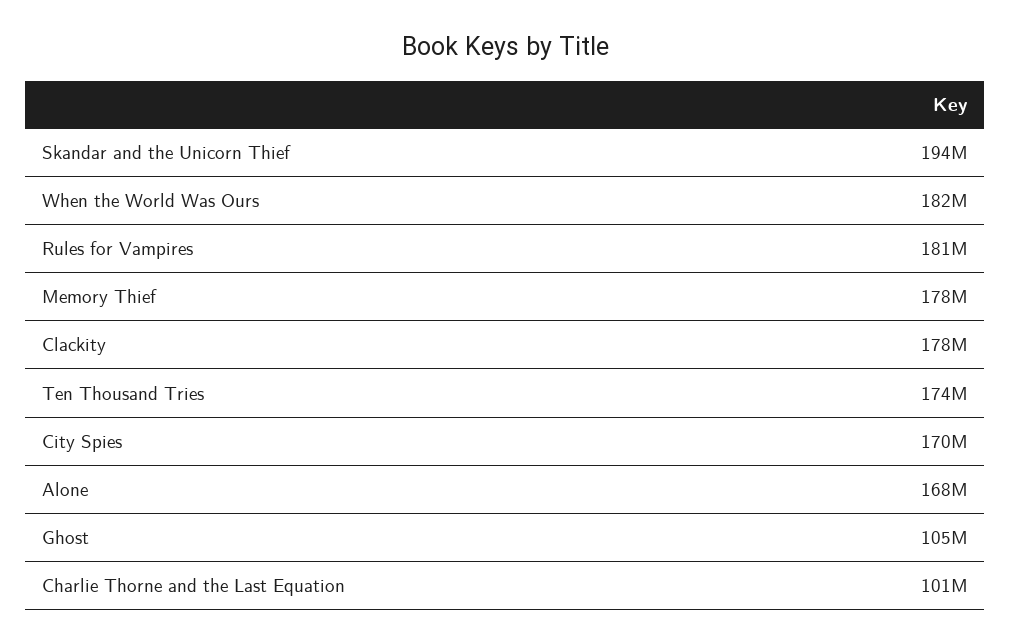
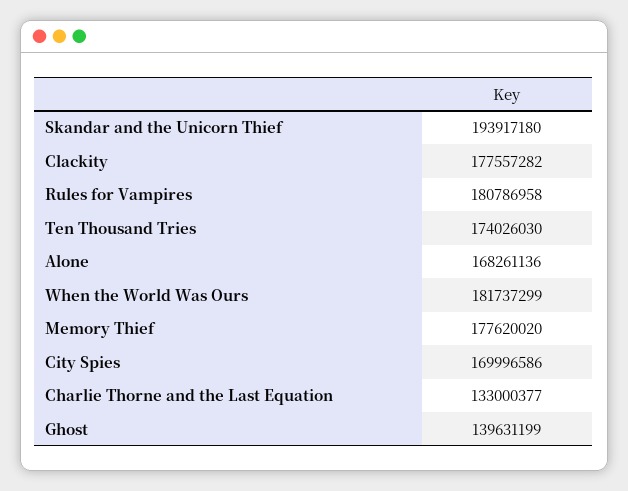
Ghost: 105000000 -> 139631199
Charlie Thorne and the Last Equation: 101000000 -> 133000377

